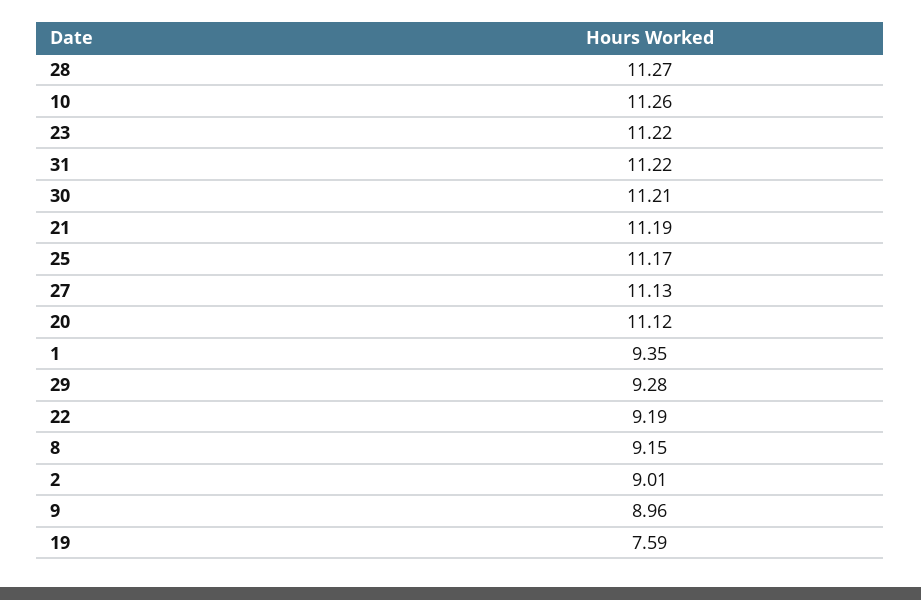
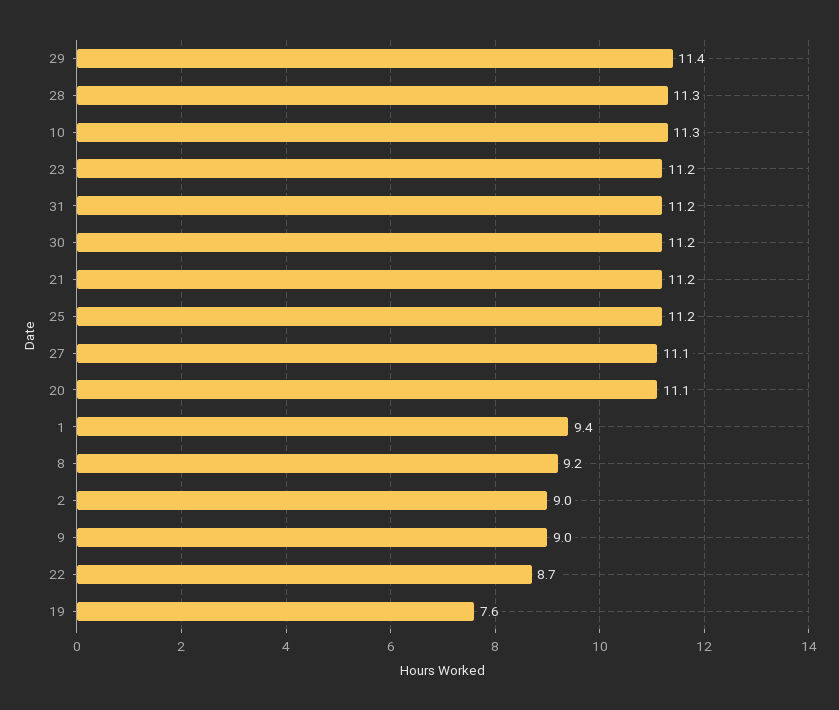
29: 9.28 -> 11.4
22: 9.19 -> 8.7

